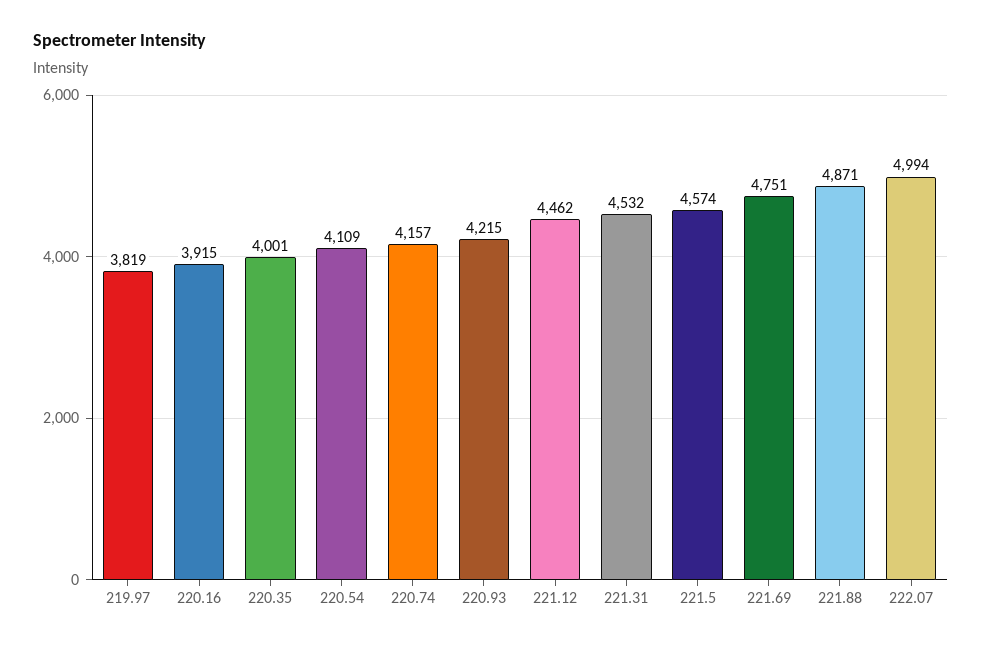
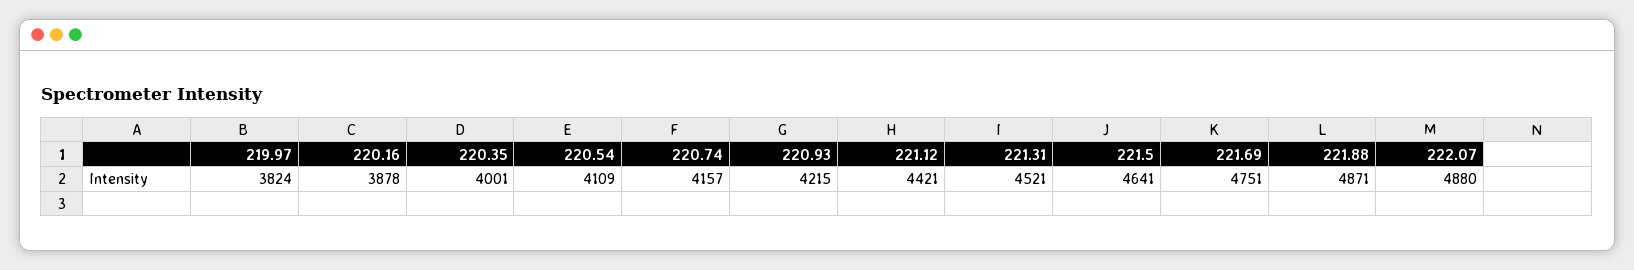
219.97: 3819 -> 3824
220.16: 3915 -> 3878
221.12: 4462 -> 4421
221.31: 4532 -> 4521
221.5: 4574 -> 4641
222.07: 4994 -> 4880

